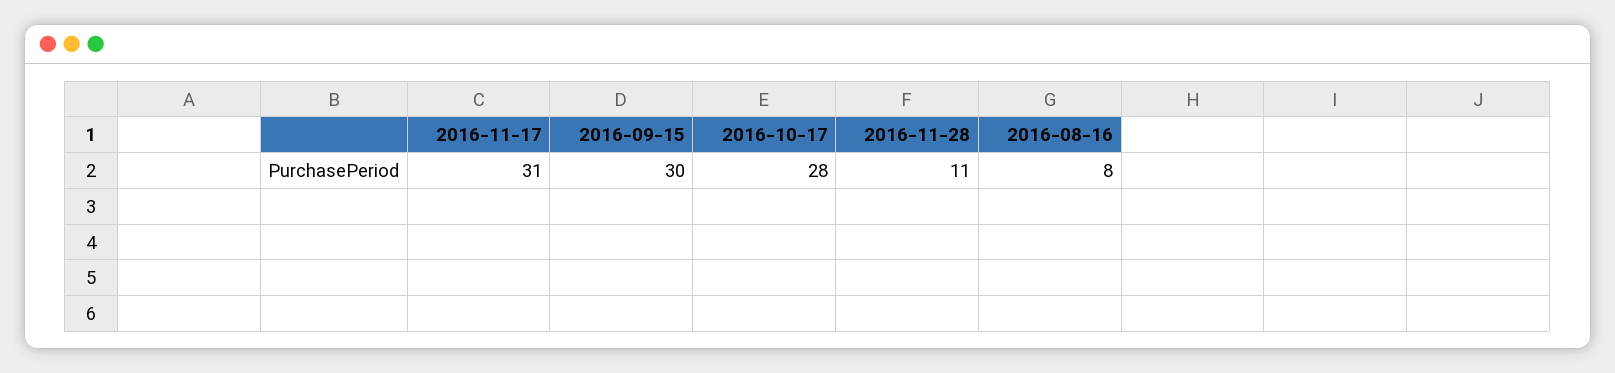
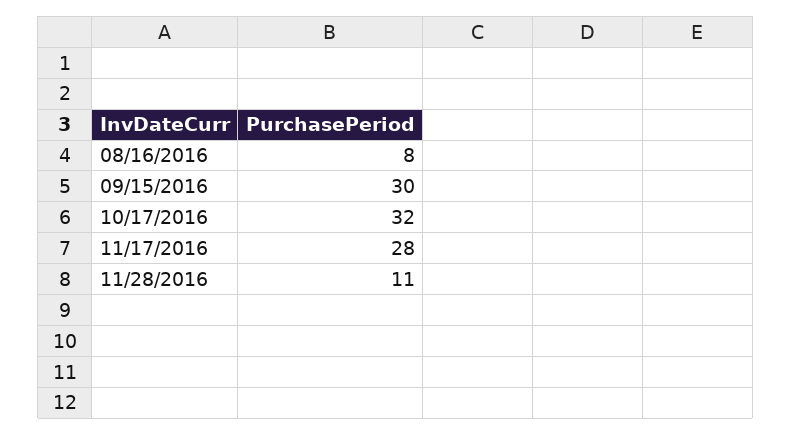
2016-11-17: 31 -> 28
2016-10-17: 28 -> 32

